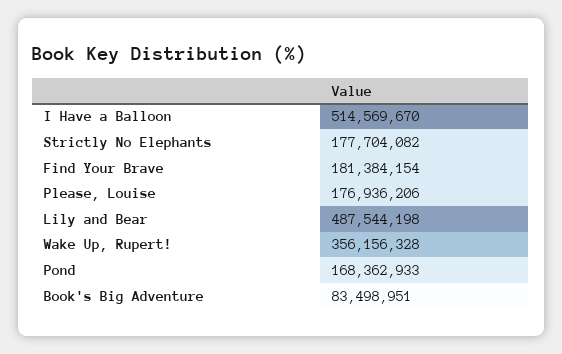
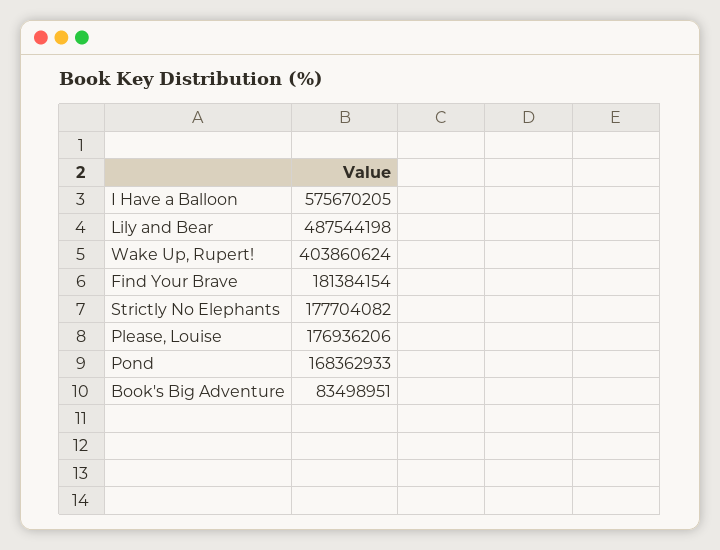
I Have a Balloon: 514569670 -> 575670205
Wake Up, Rupert!: 356156328 -> 403860624

